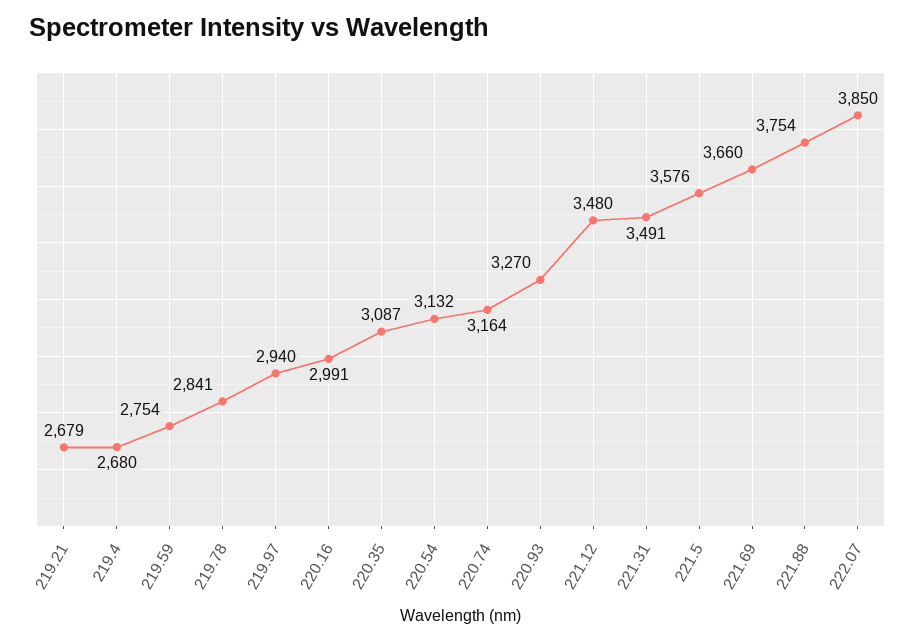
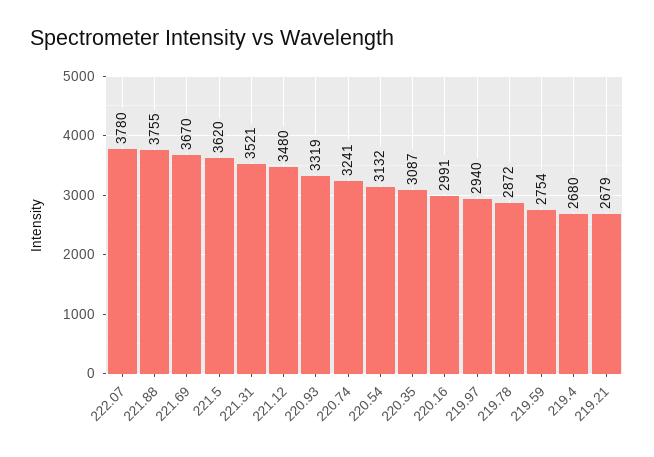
219.78: 2841 -> 2872
220.74: 3164 -> 3241
220.93: 3270 -> 3319
221.31: 3491 -> 3521
221.5: 3576 -> 3620
221.69: 3660 -> 3670
221.88: 3754 -> 3755
222.07: 3850 -> 3780

